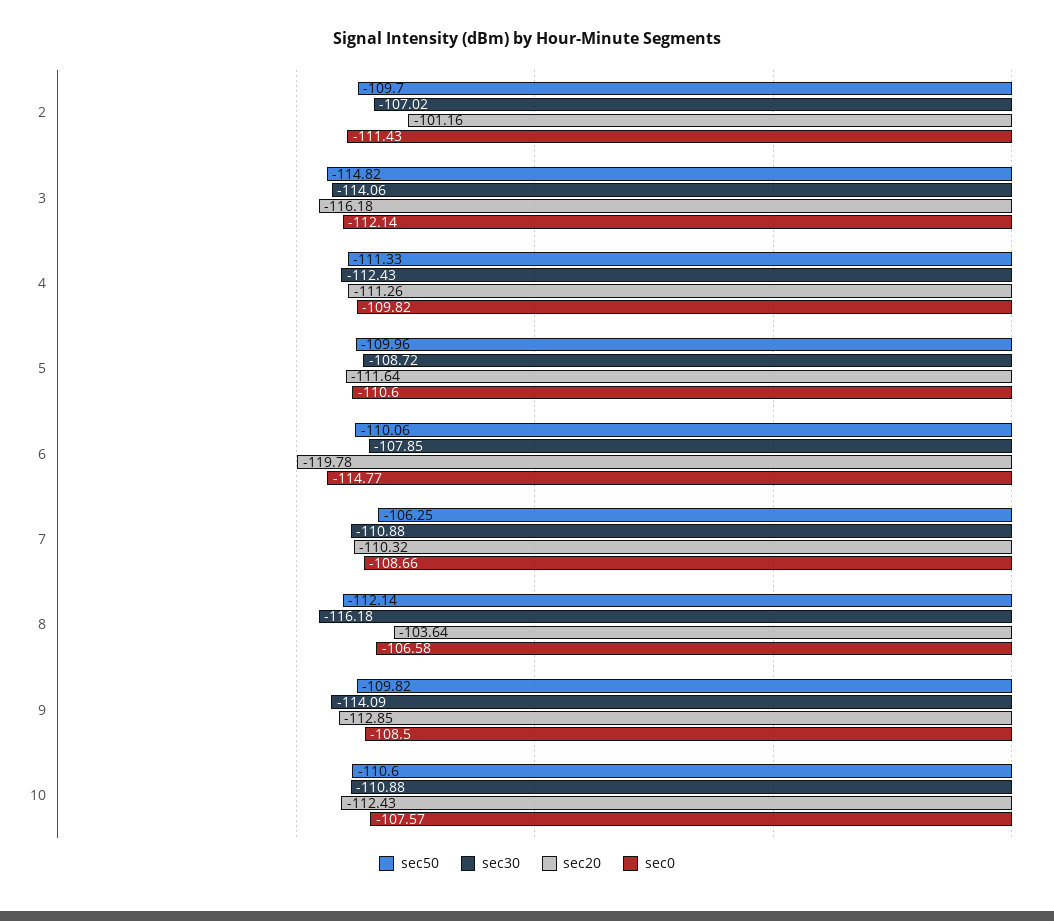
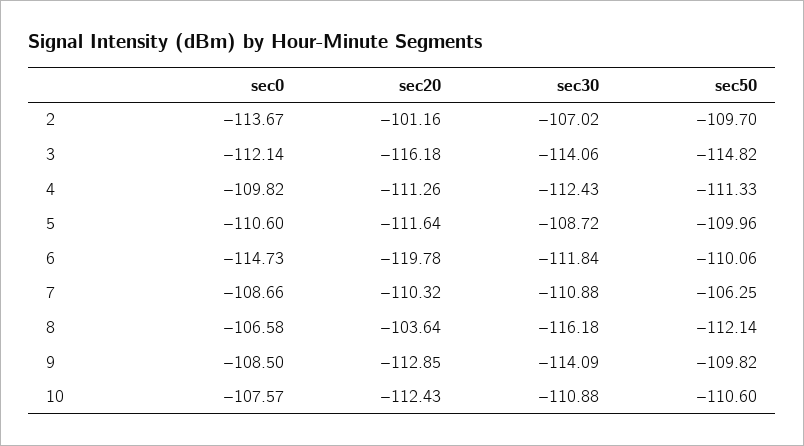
sec0, 2: -111.43 -> -113.67
sec30, 6: -107.85 -> -111.84
sec0, 6: -114.77 -> -114.73

